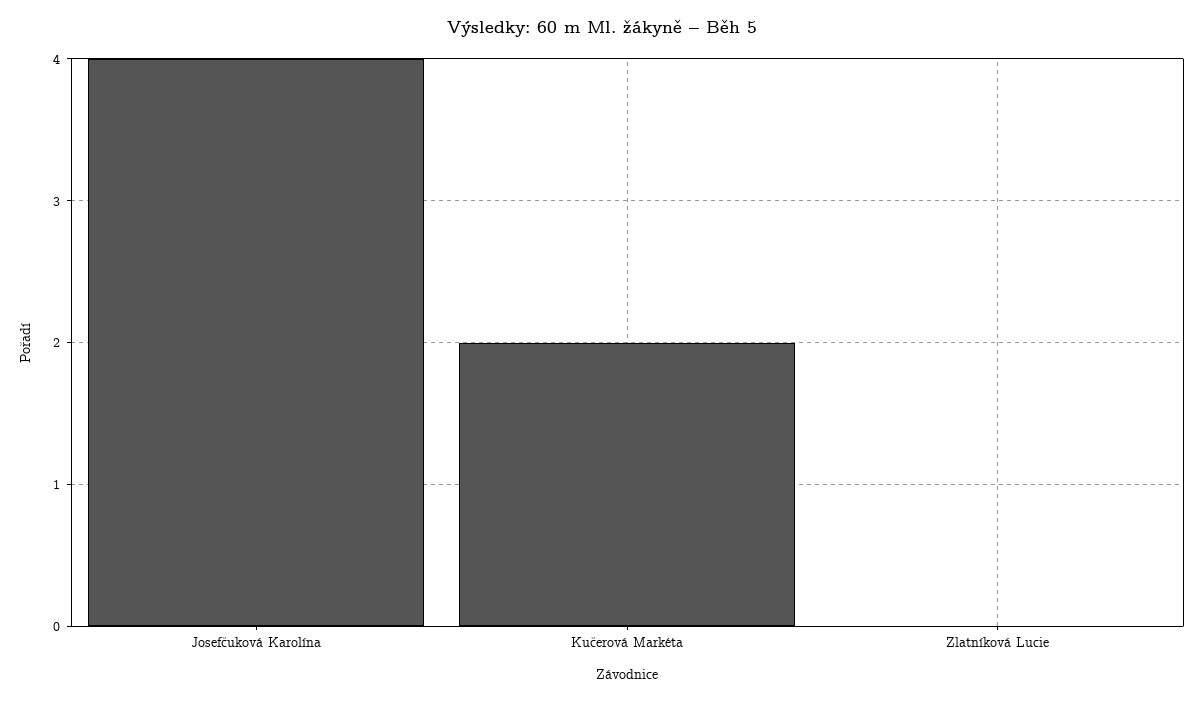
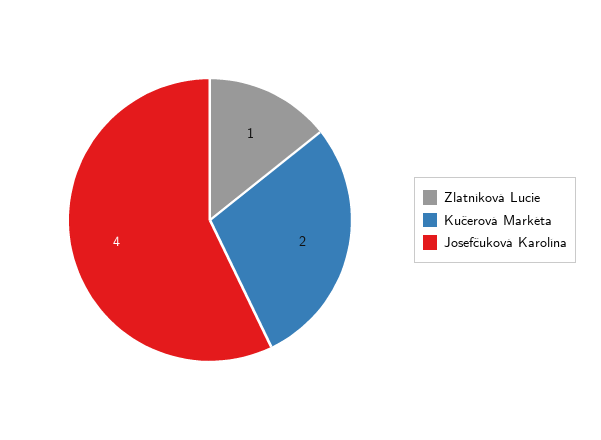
Zlatníková Lucie: 0 -> 1

